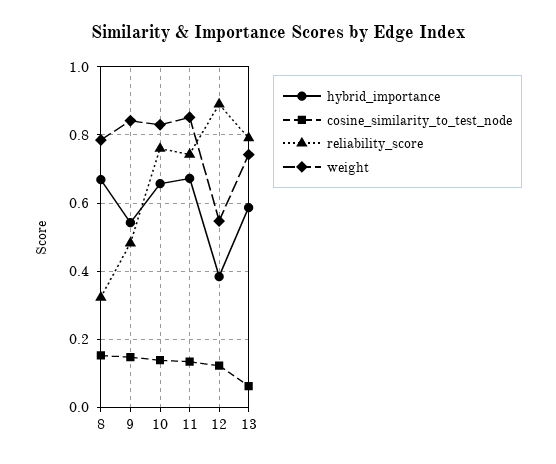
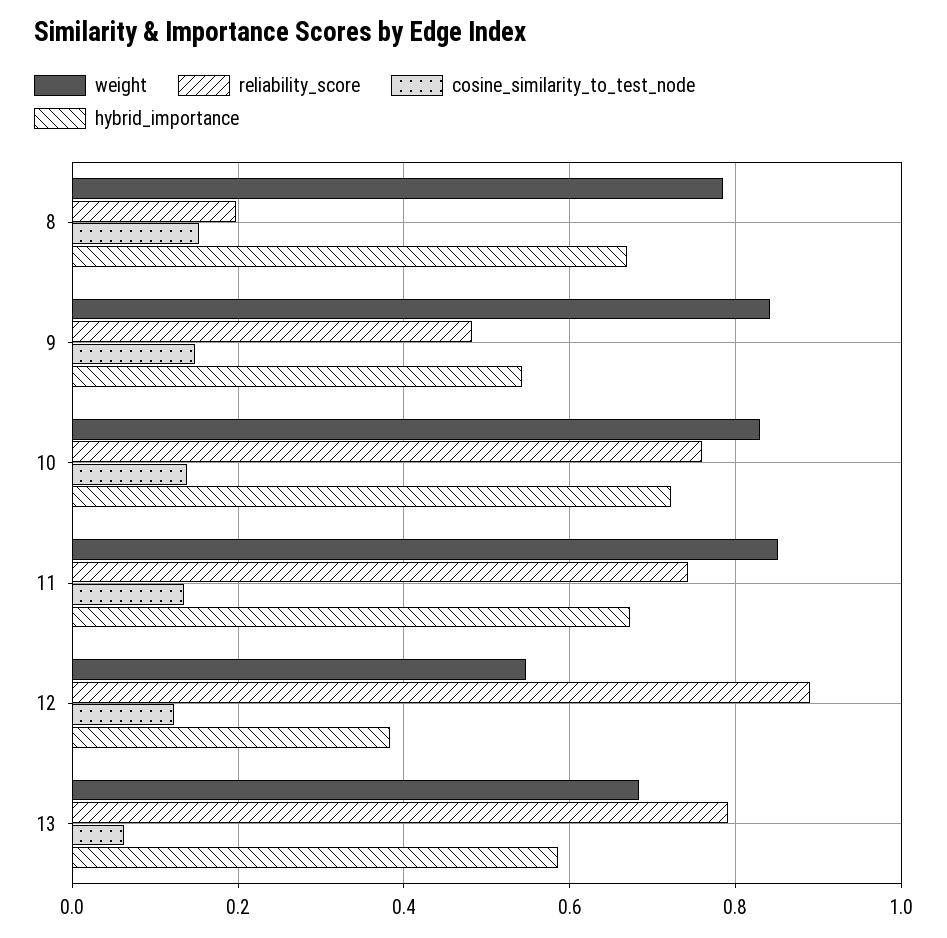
reliability_score, 8: 0.32 -> 0.2
hybrid_importance, 10: 0.66 -> 0.72
weight, 13: 0.74 -> 0.68

